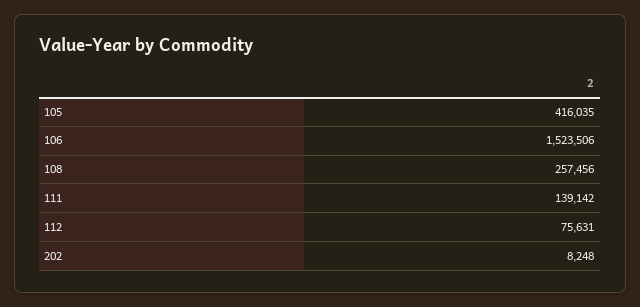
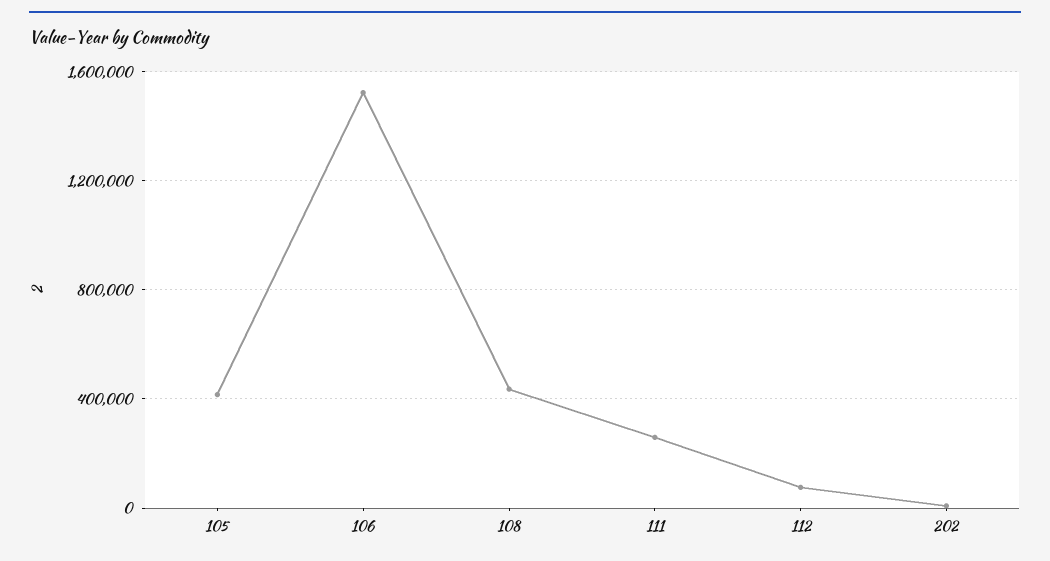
108: 257456 -> 450000
111: 139142 -> 250000

